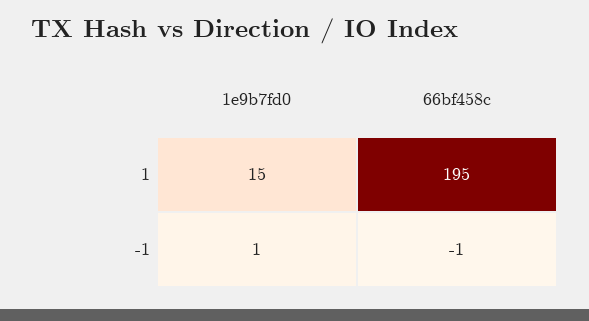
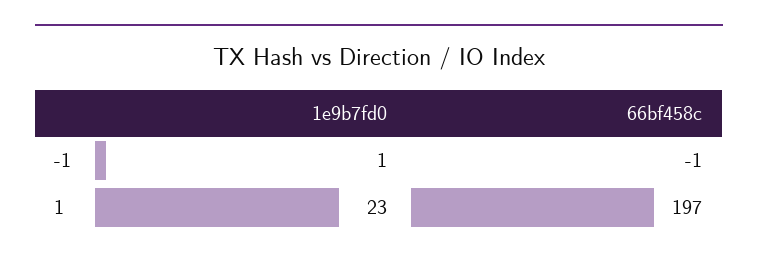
1e9b7fd0, 1: 15 -> 23
66bf458c, 1: 195 -> 197

